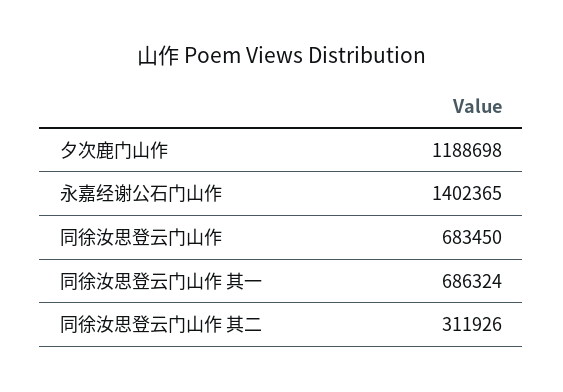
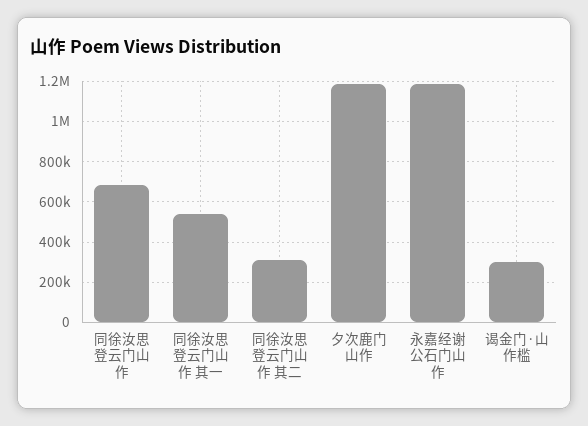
永嘉经谢公石门山作: 1402365 -> 1200000
同徐汝思登云门山作 其一: 686324 -> 550000
谒金门·山作槛: none -> 300000

